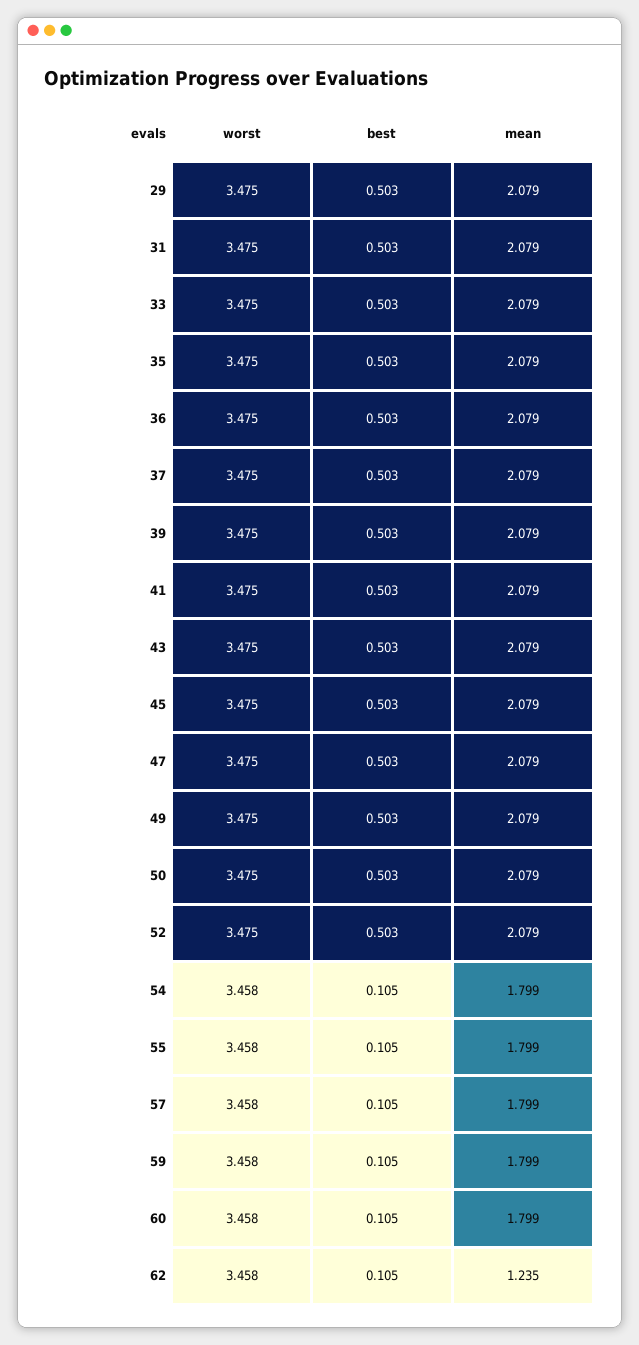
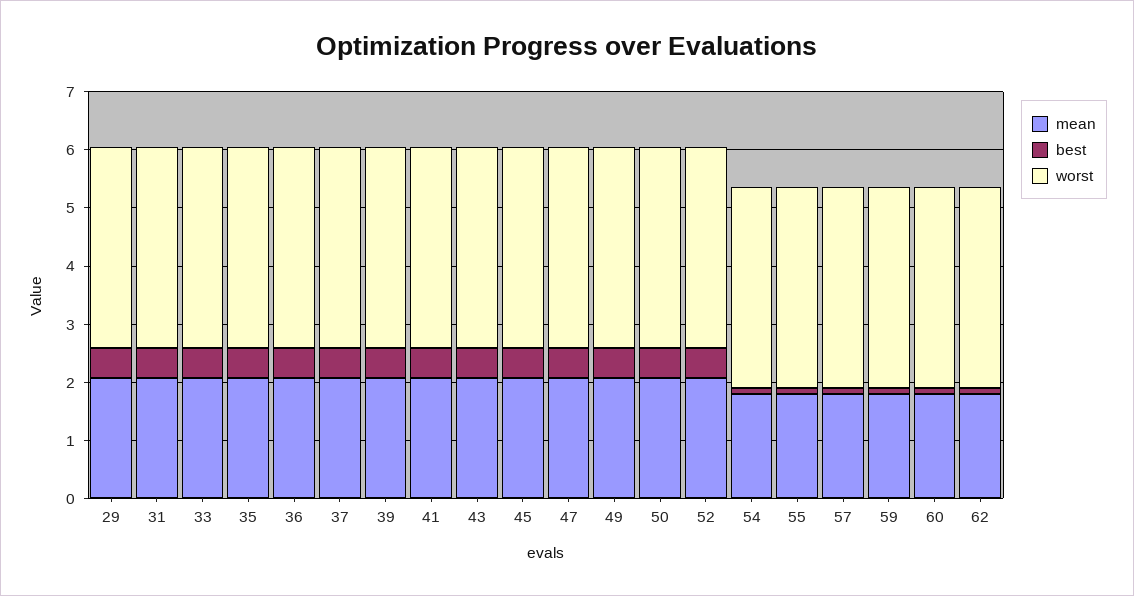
mean, 62: 1.235 -> 1.8

